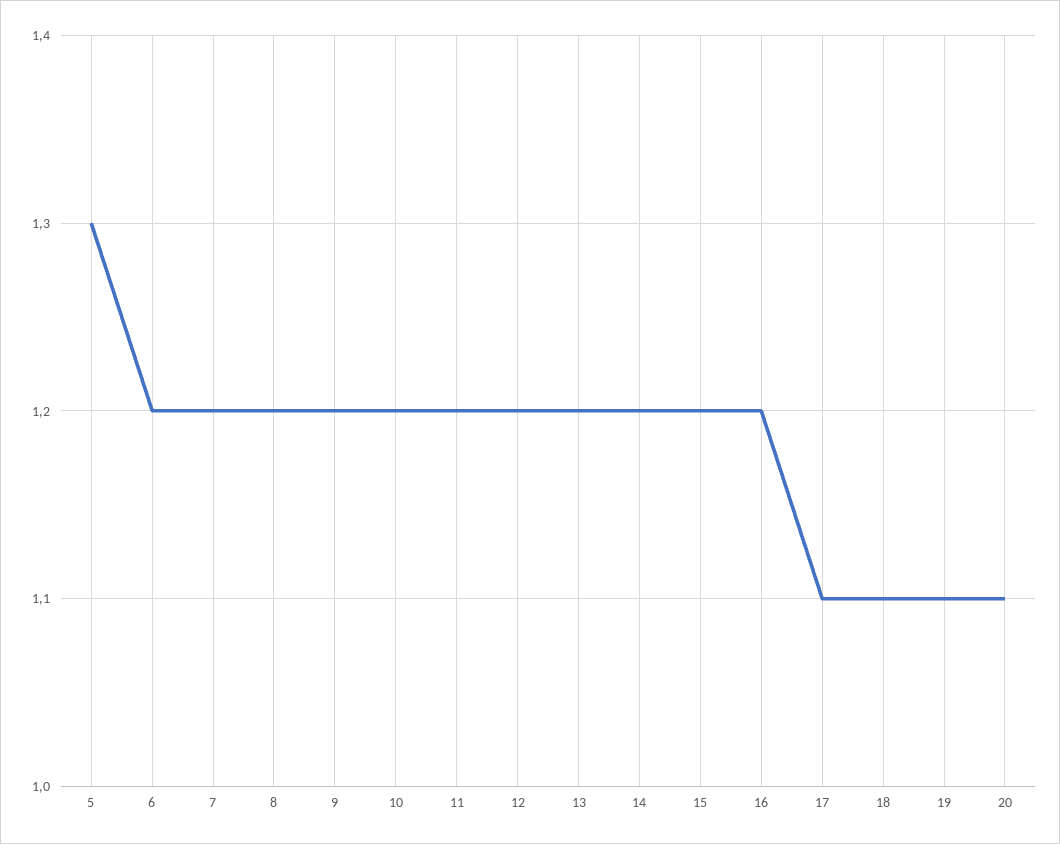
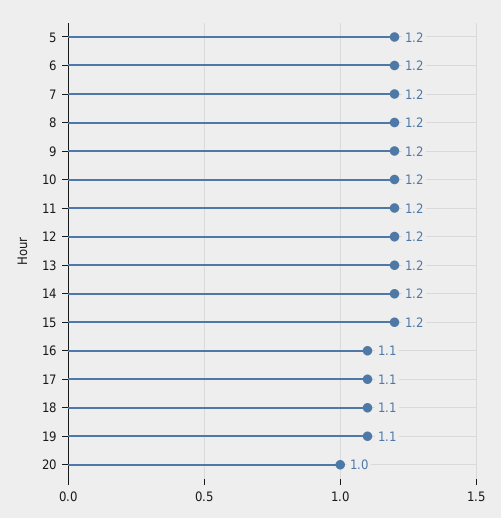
5: 1.3 -> 1.2
16: 1.2 -> 1.1
20: 1.1 -> 1

